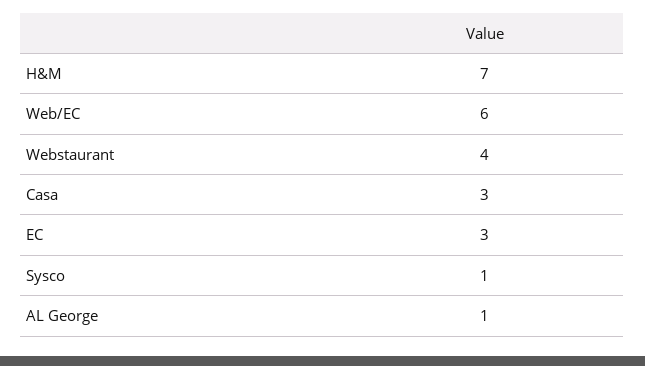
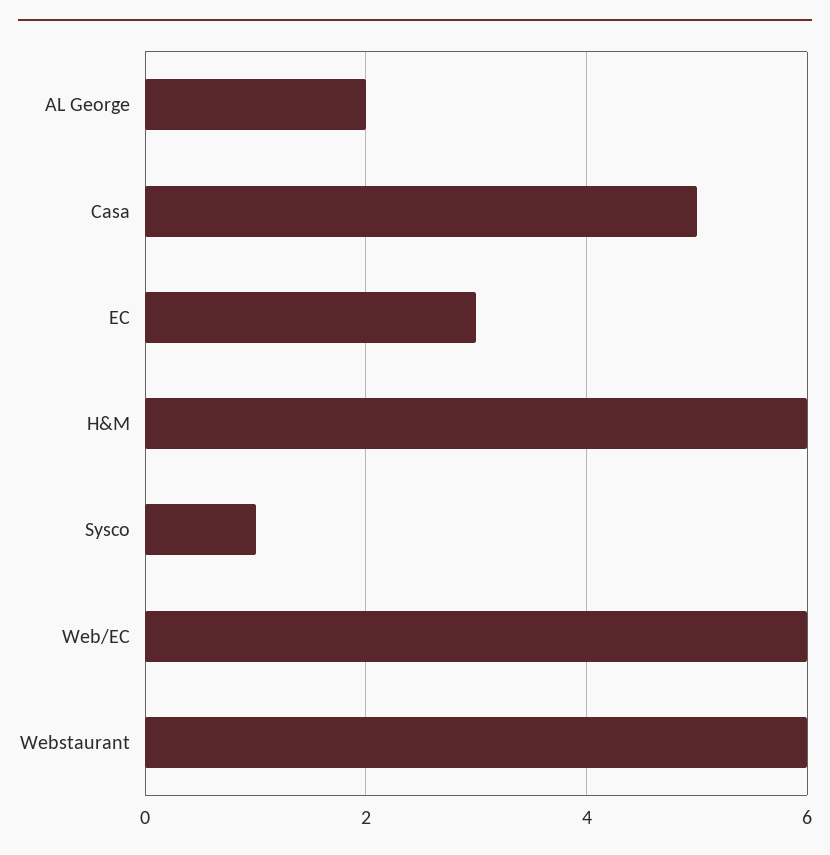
H&M: 7 -> 6
Webstaurant: 4 -> 6
Casa: 3 -> 5
AL George: 1 -> 2

